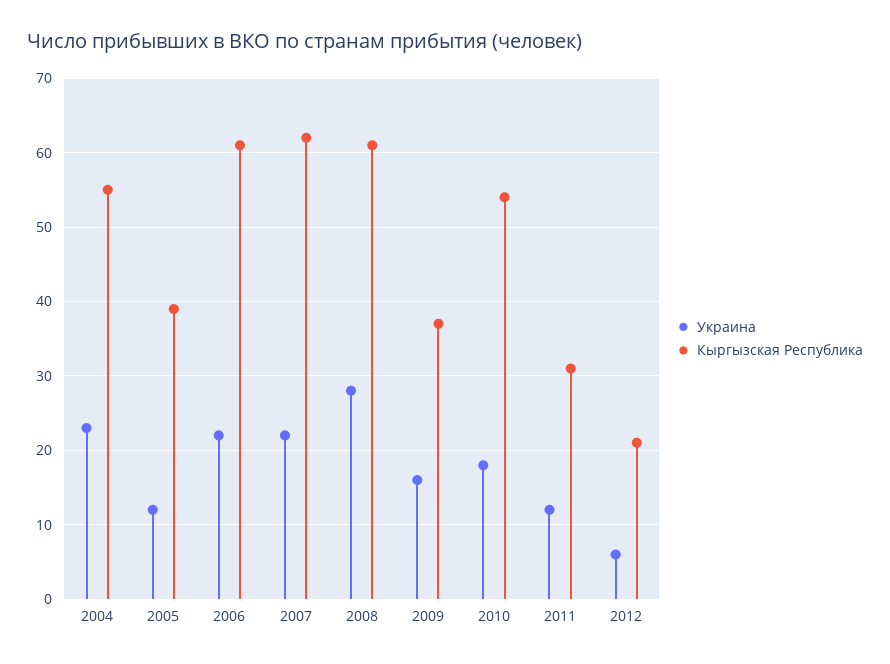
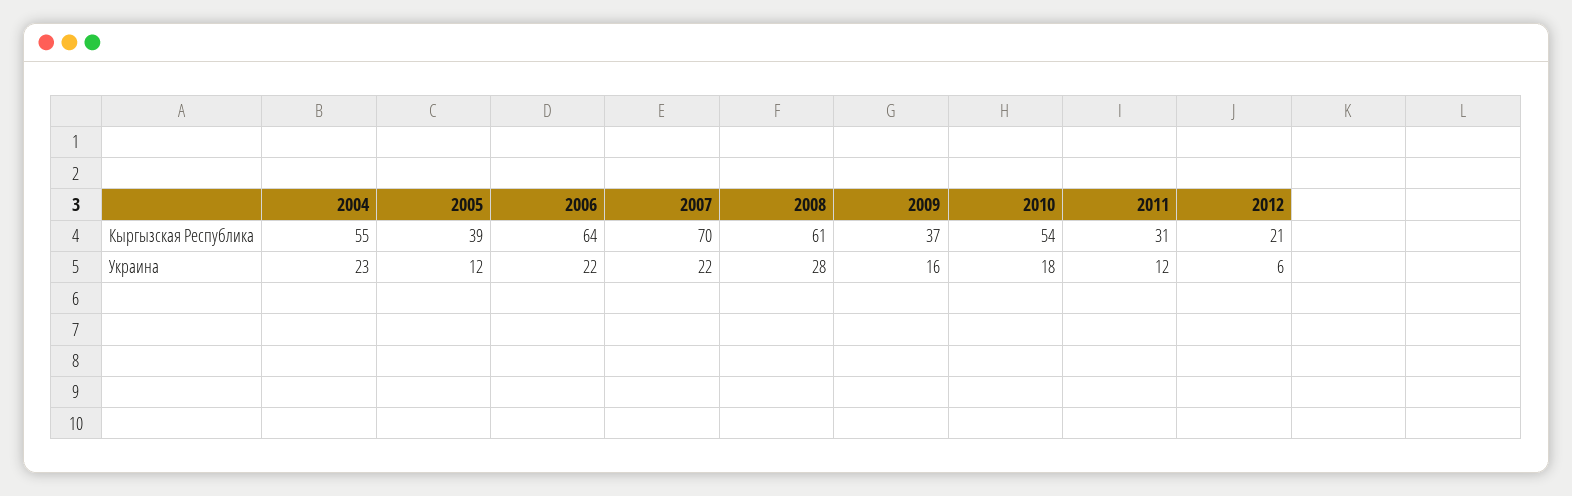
Кыргызская Республика, 2006: 61 -> 64
Кыргызская Республика, 2007: 62 -> 70

